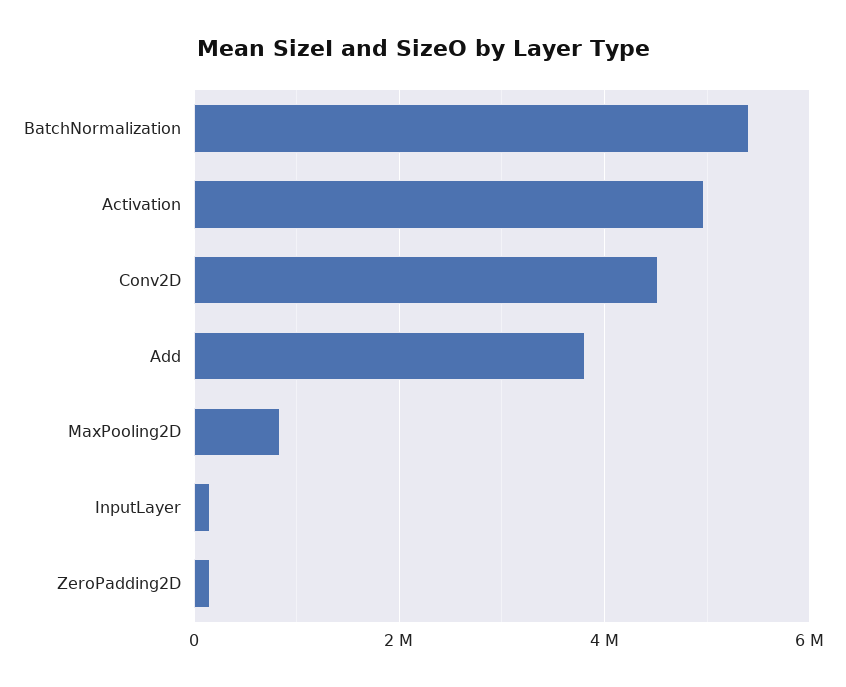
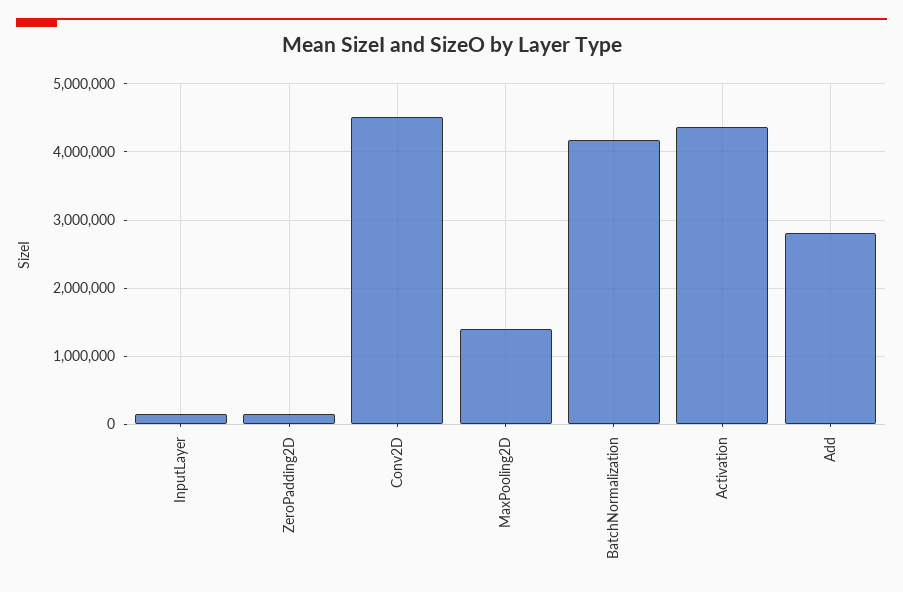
BatchNormalization: 5400000 -> 4200000
Activation: 5000000 -> 4400000
Add: 3800000 -> 2800000
MaxPooling2D: 800000 -> 1400000

